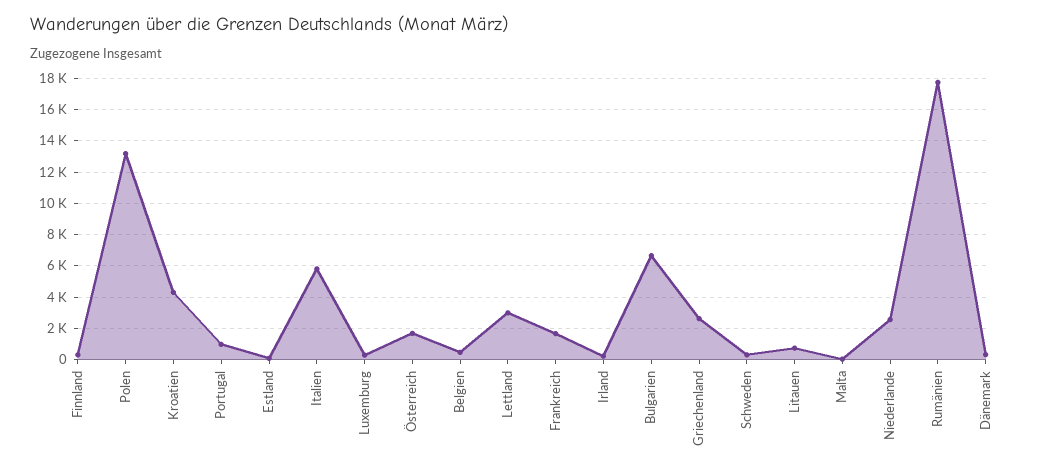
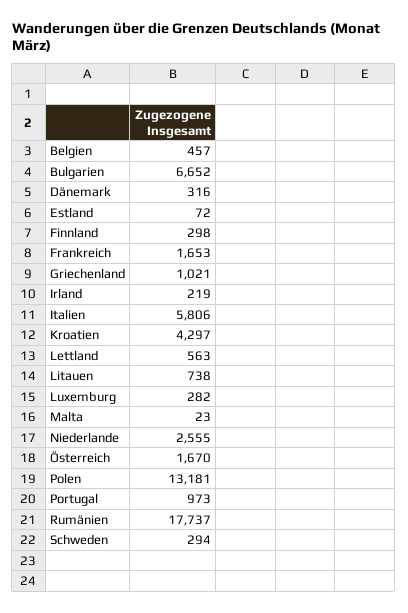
Lettland: 3000 -> 563
Griechenland: 2500 -> 1021

